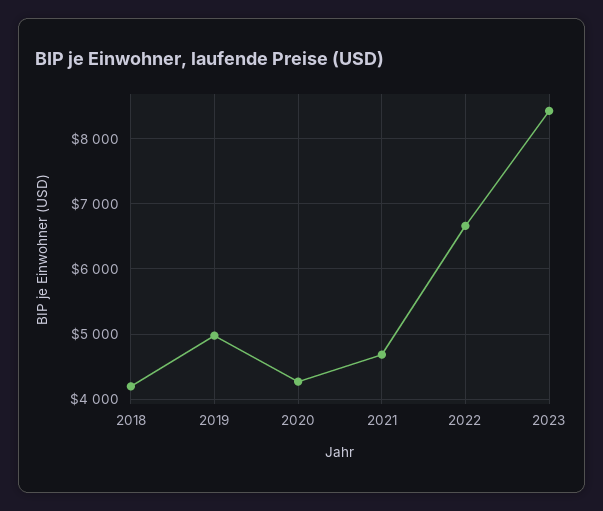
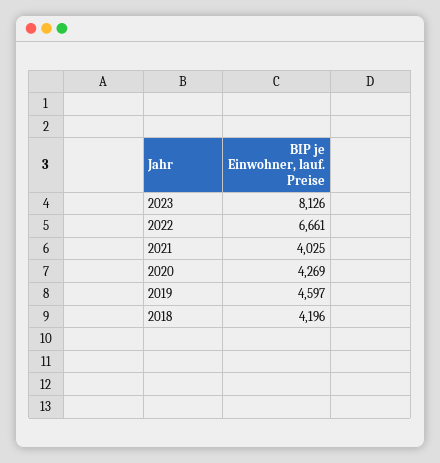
2019: 5000 -> 4597
2021: 4700 -> 4025
2023: 8400 -> 8126

